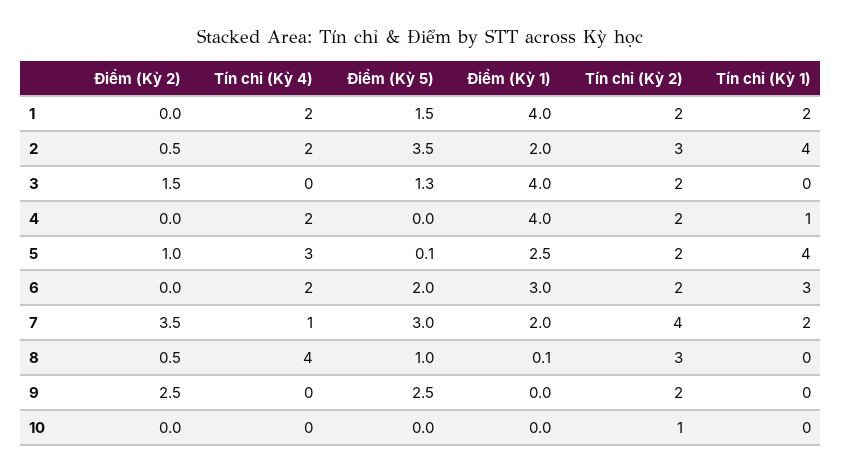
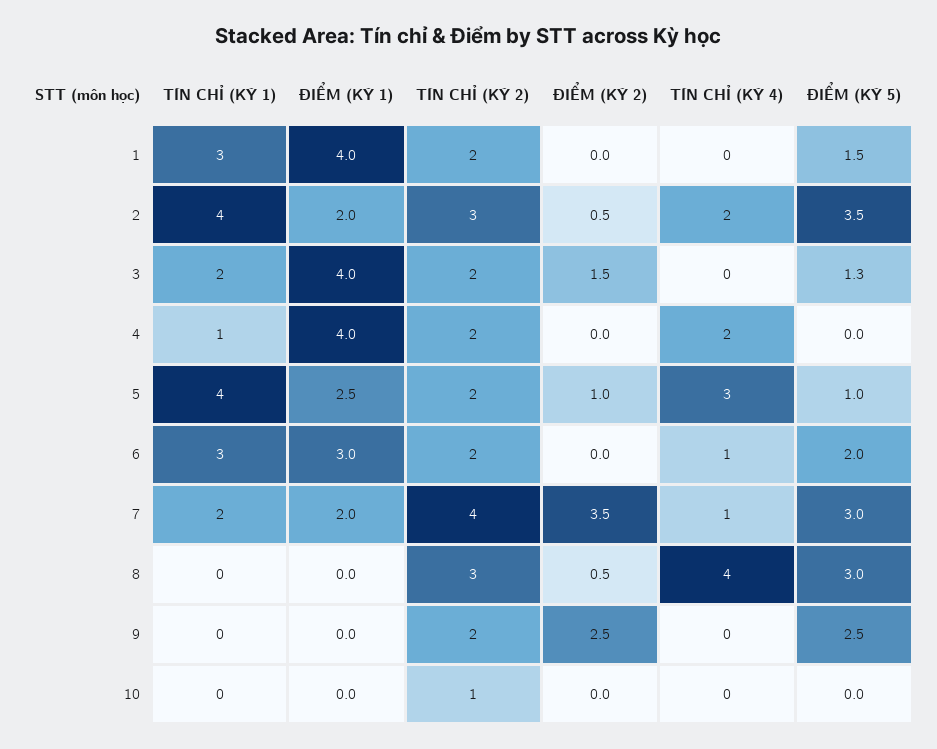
Tín chỉ (Kỳ 4), 1: 2 -> 0
Tín chỉ (Kỳ 1), 1: 2 -> 3
Tín chỉ (Kỳ 1), 3: 0 -> 2
Điểm (Kỳ 5), 5: 0.1 -> 1
Tín chỉ (Kỳ 4), 6: 2 -> 1
Điểm (Kỳ 5), 8: 1 -> 3
Điểm (Kỳ 1), 8: 0.1 -> 0

